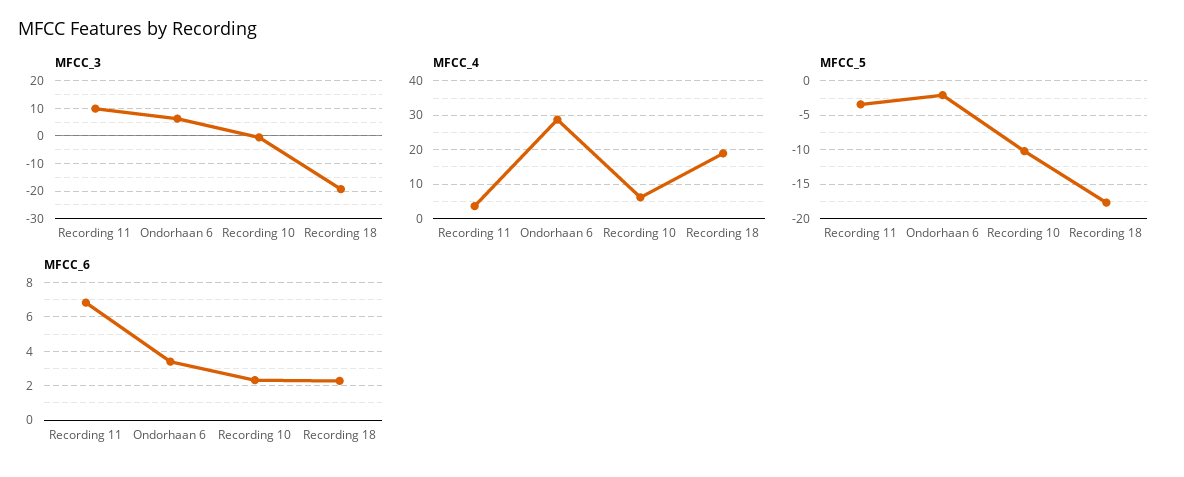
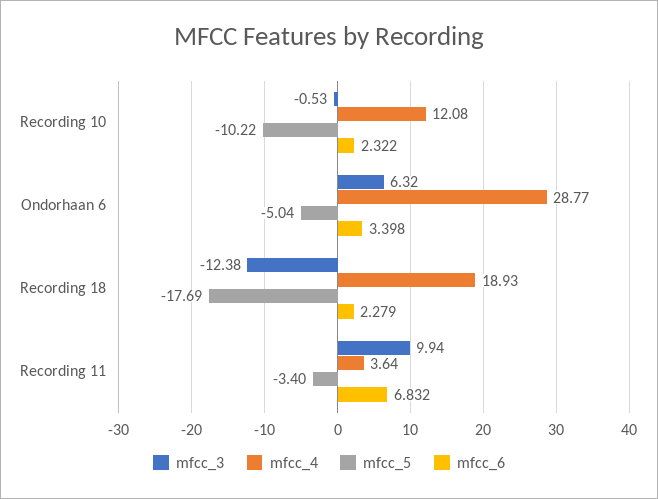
MFCC_3, Recording 18: -20 -> -12.38
MFCC_4, Recording 10: 6 -> 12.08
MFCC_5, Ondorhaan 6: -2 -> -5.04

